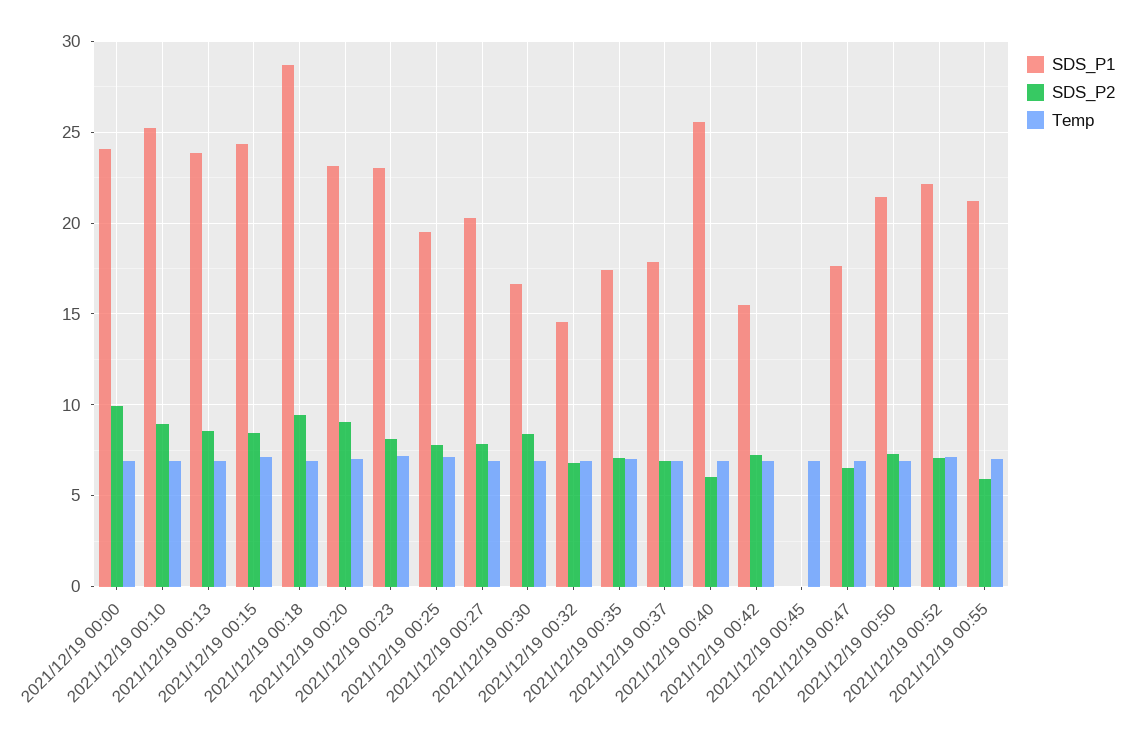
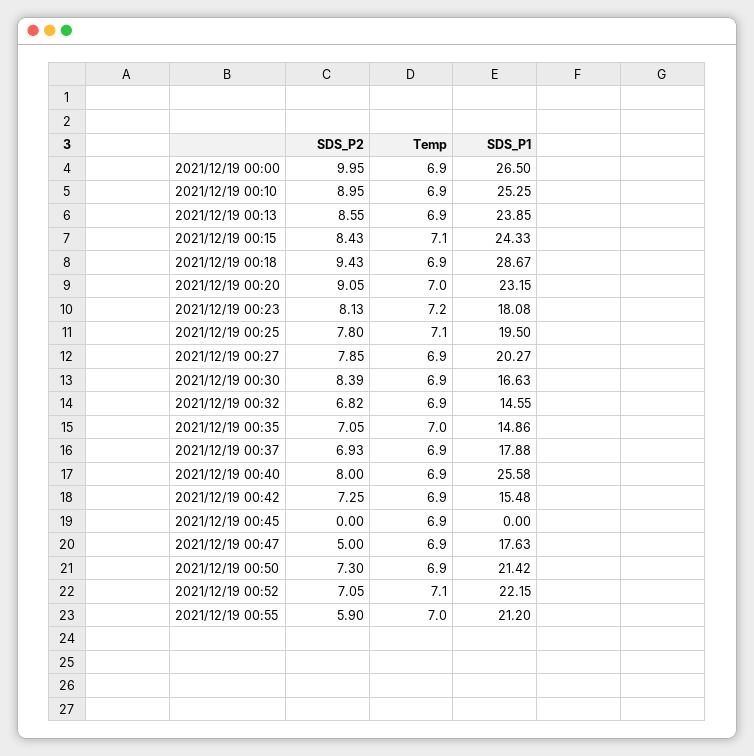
SDS_P1, 2021/12/19 00:00: 24 -> 26.5
SDS_P1, 2021/12/19 00:23: 23 -> 18.08
SDS_P1, 2021/12/19 00:35: 17.5 -> 14.86
SDS_P2, 2021/12/19 00:40: 6 -> 8
SDS_P2, 2021/12/19 00:47: 6.5 -> 5

